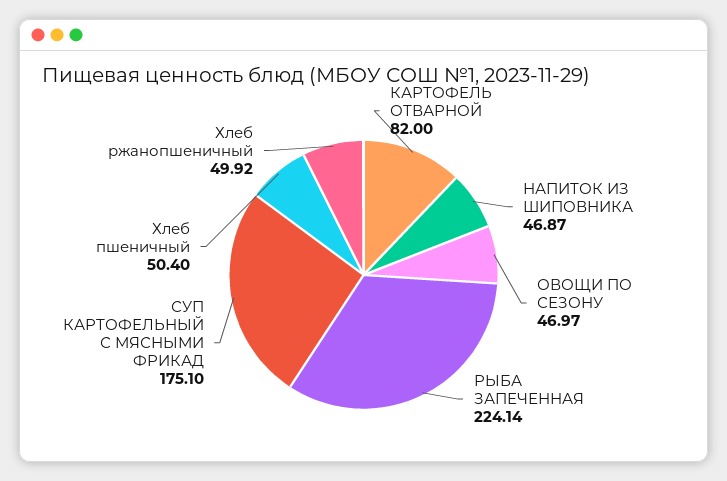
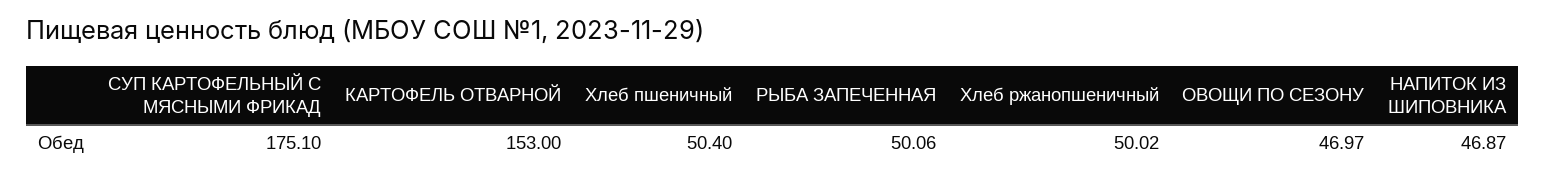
КАРТОФЕЛЬ ОТВАРНОЙ: 82 -> 153
РЫБА ЗАПЕЧЕННАЯ: 224.14 -> 50.06
Хлеб ржанопшеничный: 49.92 -> 50.02

